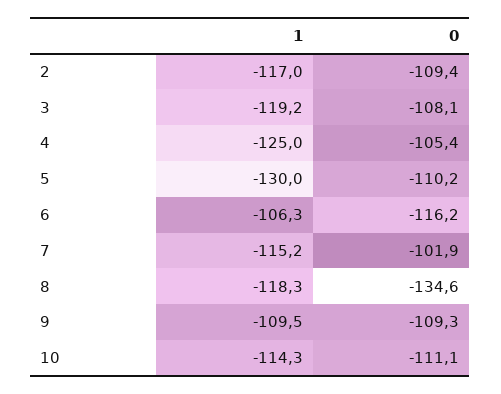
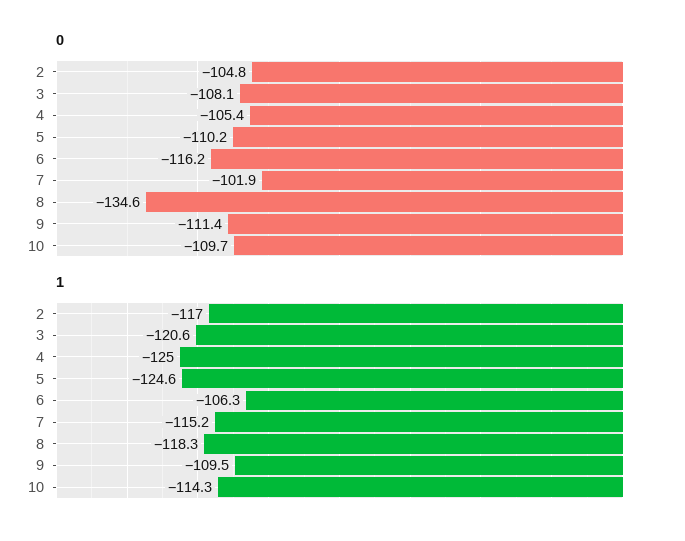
0, 2: -109.4 -> -104.8
1, 3: -119.2 -> -120.6
1, 5: -130 -> -124.6
0, 9: -109.3 -> -111.4
0, 10: -111.1 -> -109.7

